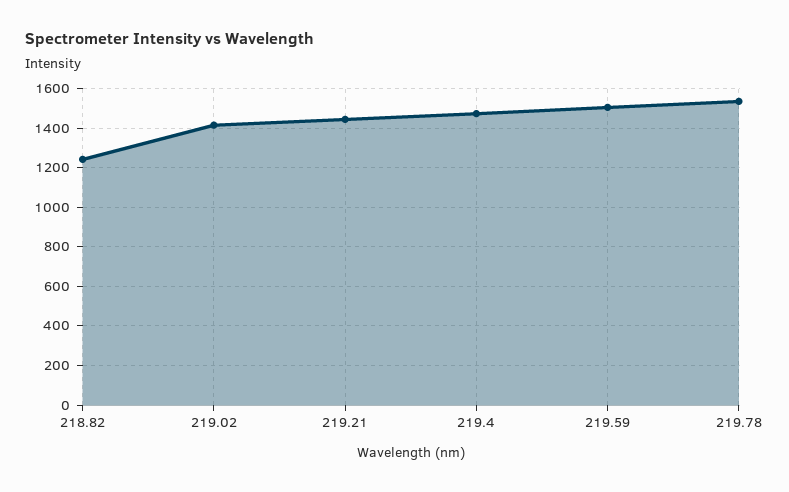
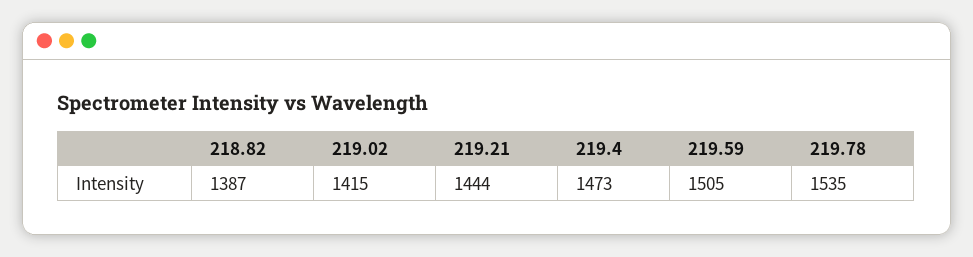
218.82: 1250 -> 1387

